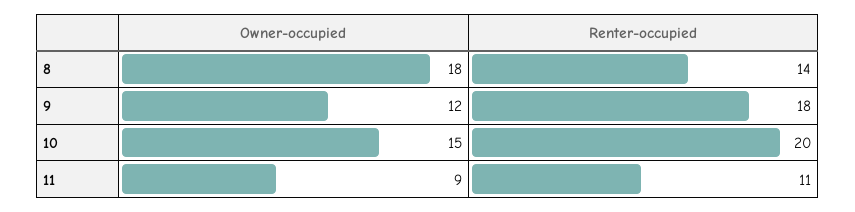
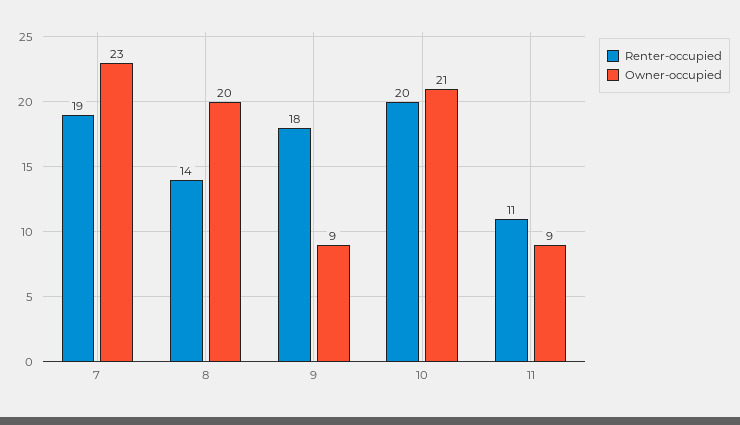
Owner-occupied, 8: 18 -> 20
Owner-occupied, 9: 12 -> 9
Owner-occupied, 10: 15 -> 21
Renter-occupied, 7: none -> 19
Owner-occupied, 7: none -> 23

